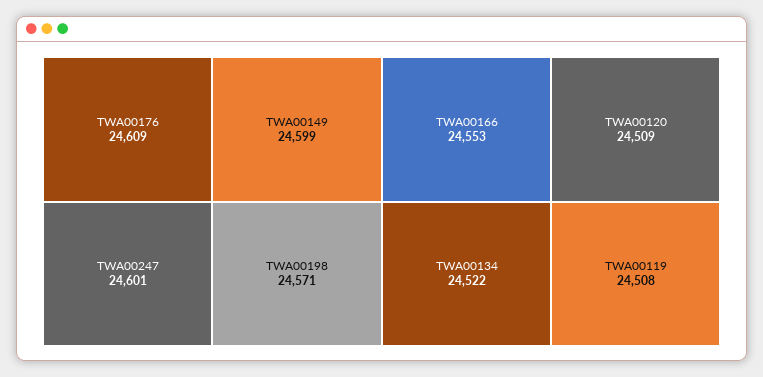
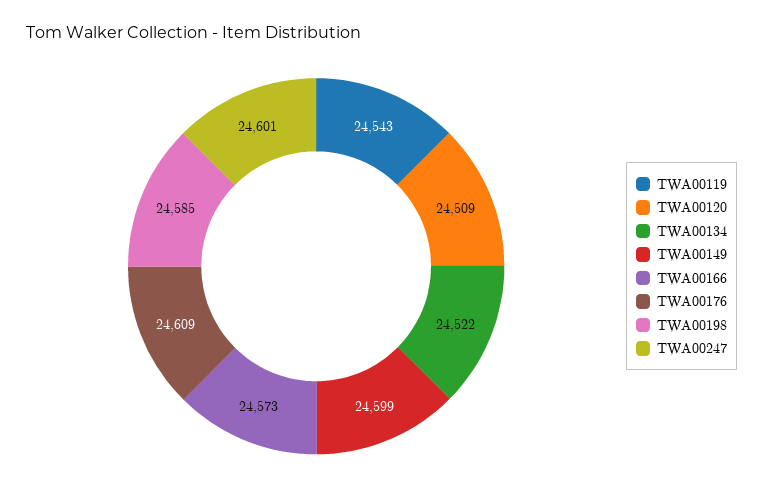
TWA00198: 24571 -> 24585
TWA00166: 24553 -> 24573
TWA00119: 24508 -> 24543

